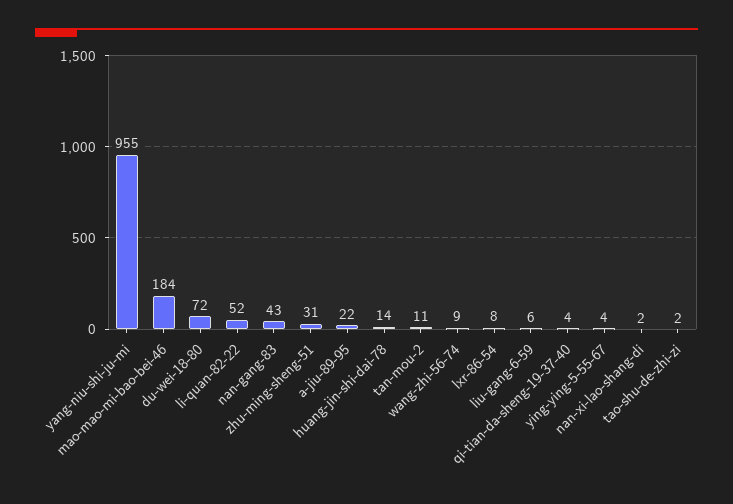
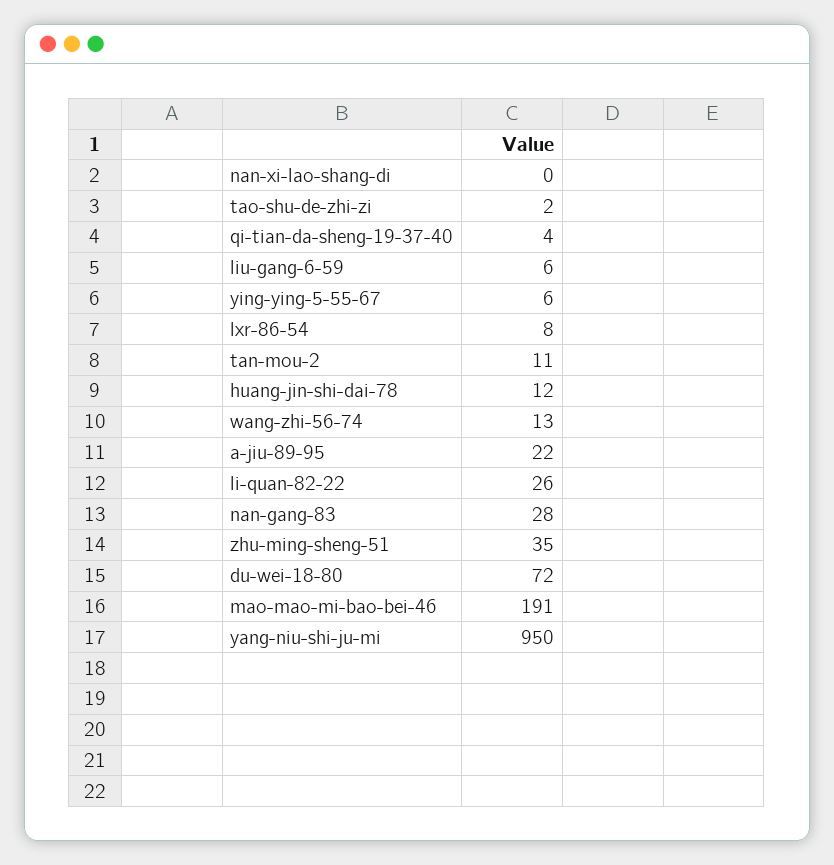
yang-niu-shi-ju-mi: 955 -> 950
mao-mao-mi-bao-bei-46: 184 -> 191
li-quan-82-22: 52 -> 26
nan-gang-83: 43 -> 28
zhu-ming-sheng-51: 31 -> 35
huang-jin-shi-dai-78: 14 -> 12
wang-zhi-56-74: 9 -> 13
ying-ying-5-55-67: 4 -> 6
nan-xi-lao-shang-di: 2 -> 0

